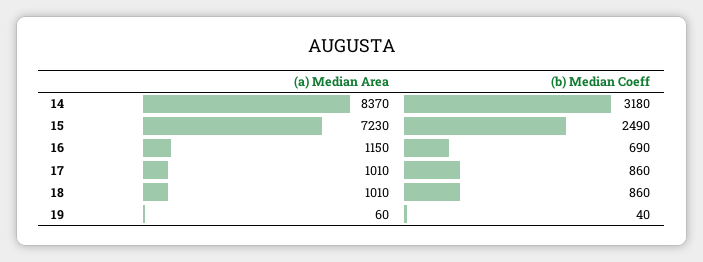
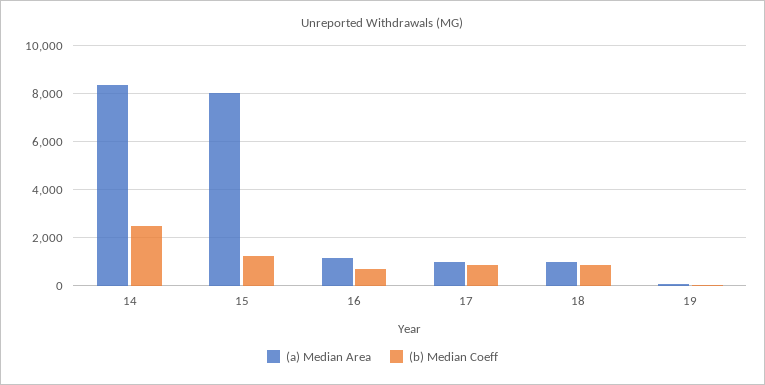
(b) Median Coeff, 14: 3180 -> 2500
(a) Median Area, 15: 7230 -> 8000
(b) Median Coeff, 15: 2490 -> 1250

